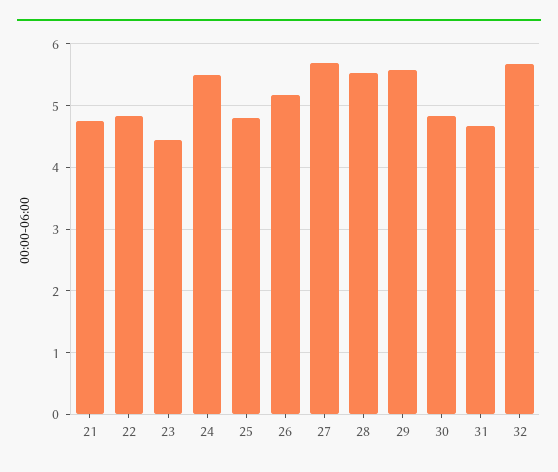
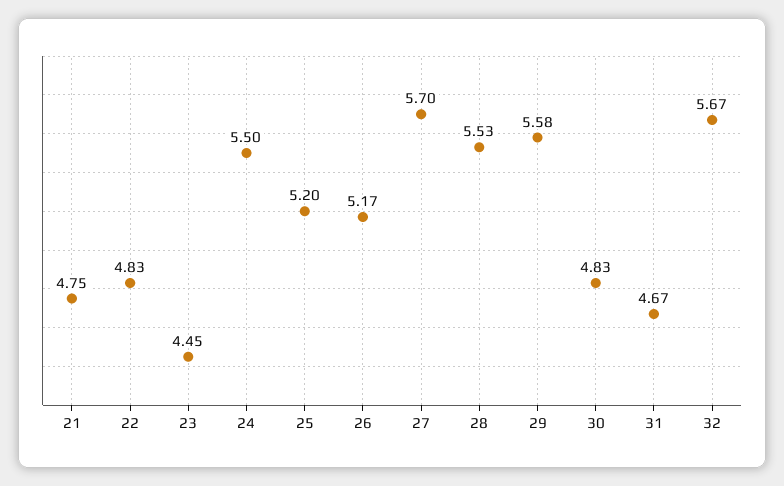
25: 4.8 -> 5.2

